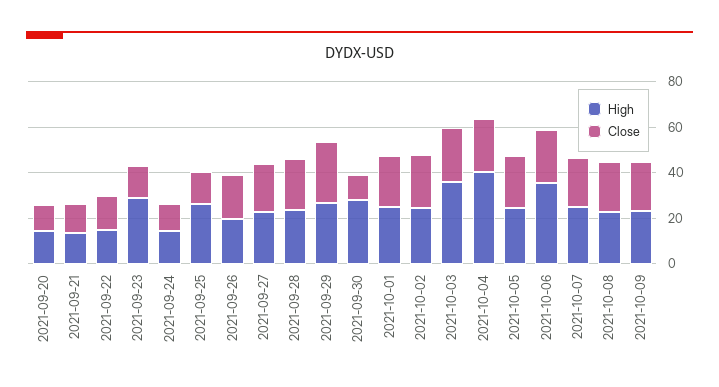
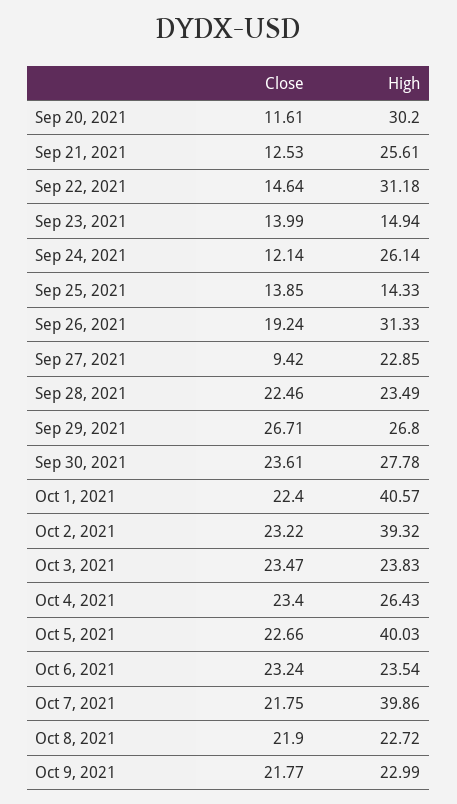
High, 2021-09-20: 15 -> 30.2
High, 2021-09-21: 15 -> 25.61
High, 2021-09-22: 15 -> 31.18
High, 2021-09-23: 30 -> 14.94
High, 2021-09-24: 15 -> 26.14
High, 2021-09-25: 25 -> 14.33
High, 2021-09-26: 20 -> 31.33
Close, 2021-09-27: 20 -> 9.42
Close, 2021-09-30: 10 -> 23.61
High, 2021-10-01: 25 -> 40.57
High, 2021-10-02: 25 -> 39.32
High, 2021-10-03: 35 -> 23.83
High, 2021-10-04: 40 -> 26.43
High, 2021-10-05: 25 -> 40.03
High, 2021-10-06: 35 -> 23.54
High, 2021-10-07: 25 -> 39.86

